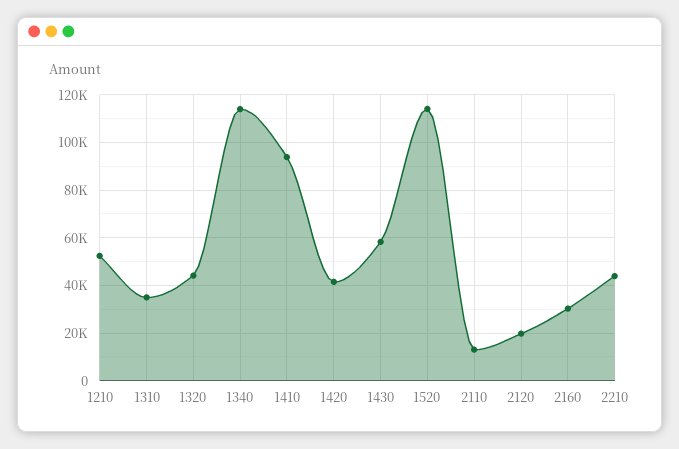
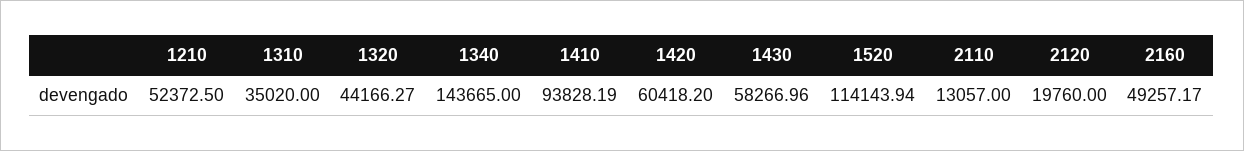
1340: 115000 -> 143665
1420: 40000 -> 60418.2
2160: 30000 -> 49257.17
2210: 45000 -> none

